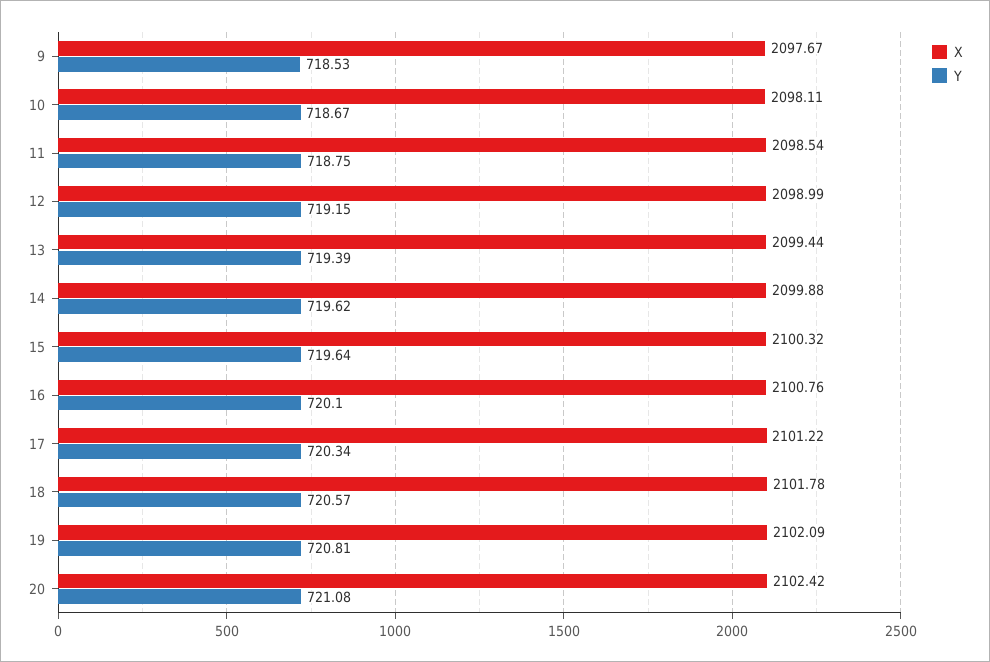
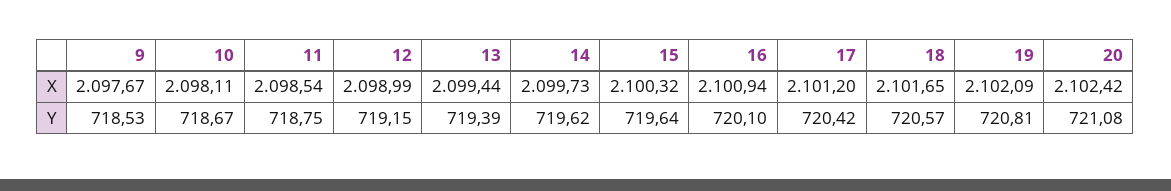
X, 14: 2099.88 -> 2099.73
X, 16: 2100.76 -> 2100.94
X, 17: 2101.22 -> 2101.2
Y, 17: 720.34 -> 720.42
X, 18: 2101.78 -> 2101.65

